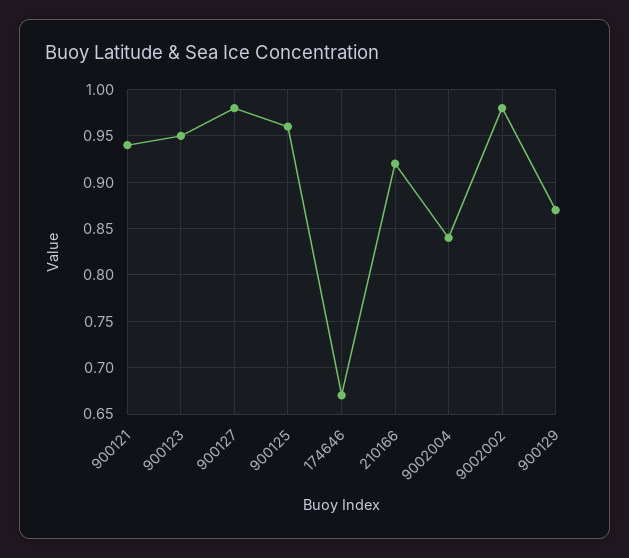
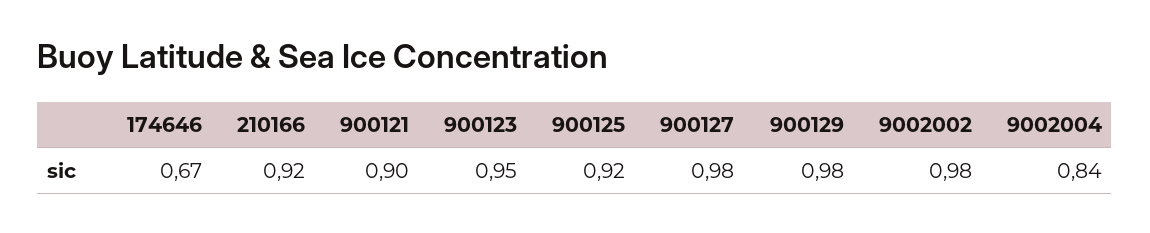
900121: 0.94 -> 0.9
900125: 0.96 -> 0.92
900129: 0.87 -> 0.98

